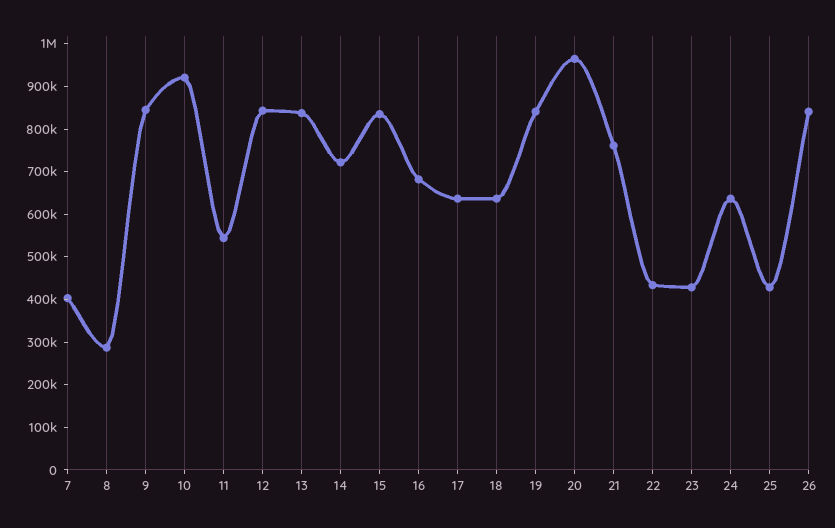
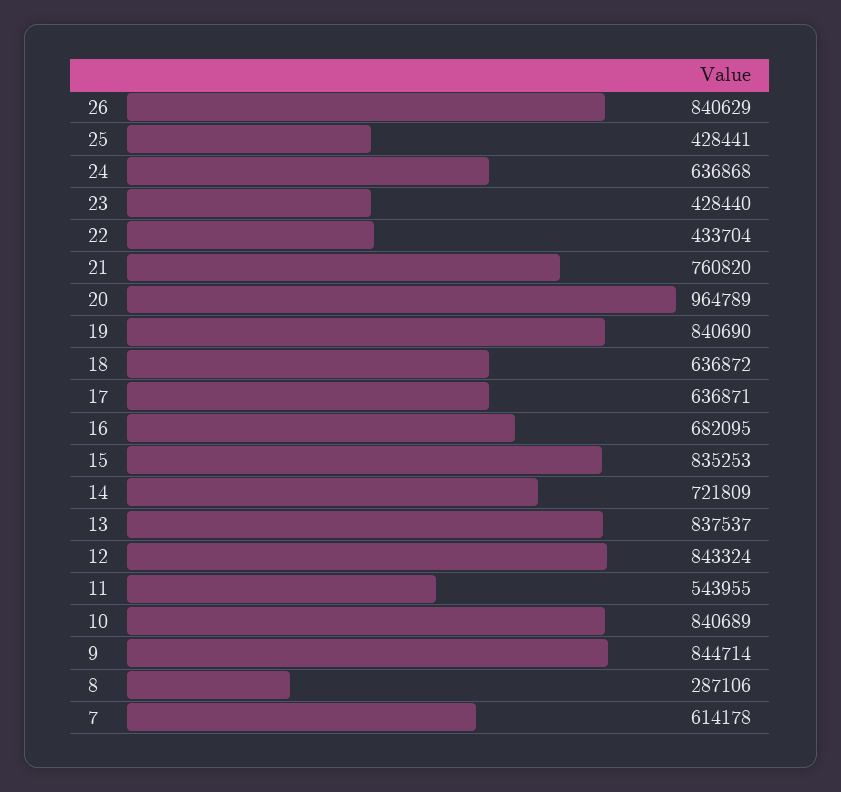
7: 400000 -> 614178
10: 920000 -> 840689

